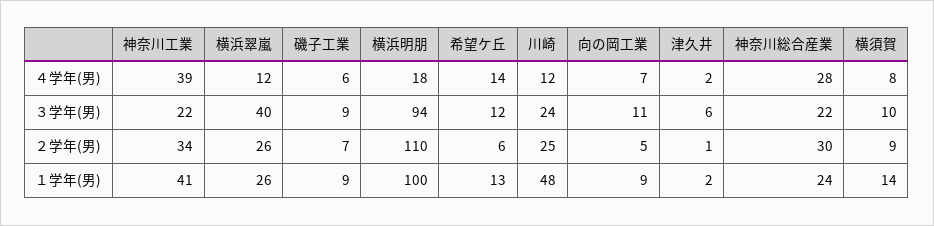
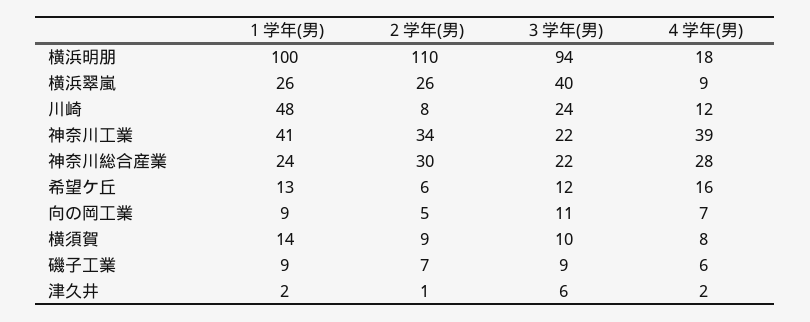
横浜翠嵐, ４学年(男): 12 -> 9
希望ケ丘, ４学年(男): 14 -> 16
川崎, ２学年(男): 25 -> 8

